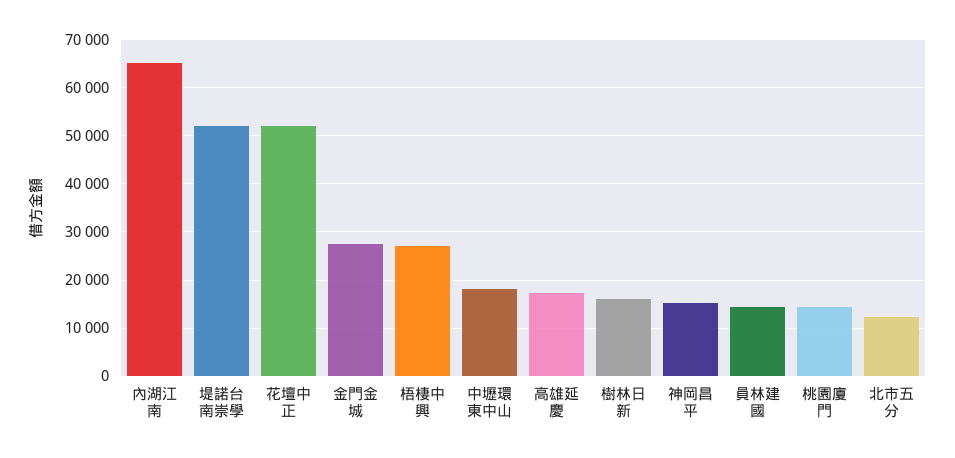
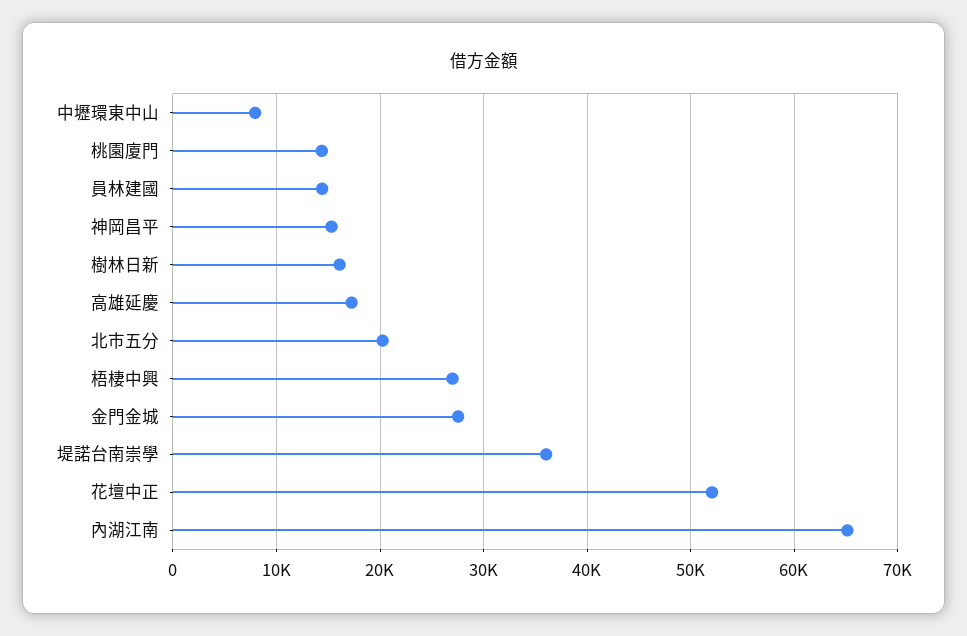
堤諾台南崇學: 52000 -> 36000
中壢環東中山: 18000 -> 8000
北市五分: 12000 -> 20000

